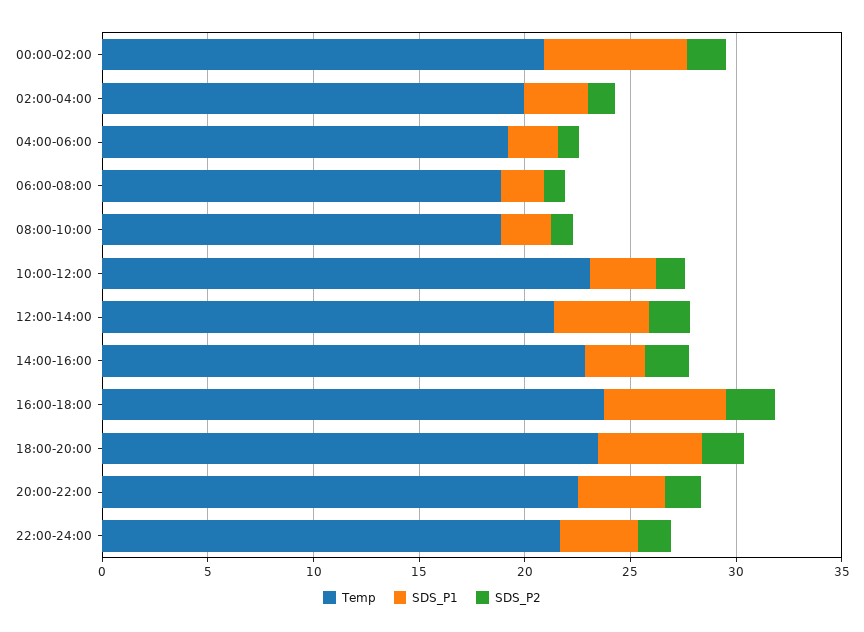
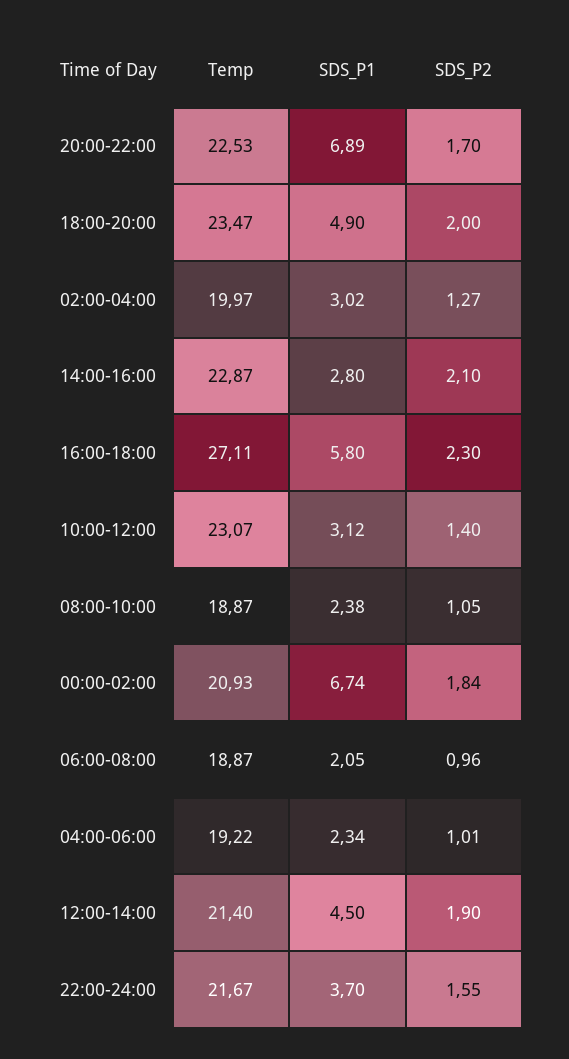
Temp, 16:00-18:00: 24 -> 27.11
SDS_P1, 20:00-22:00: 4 -> 6.89

